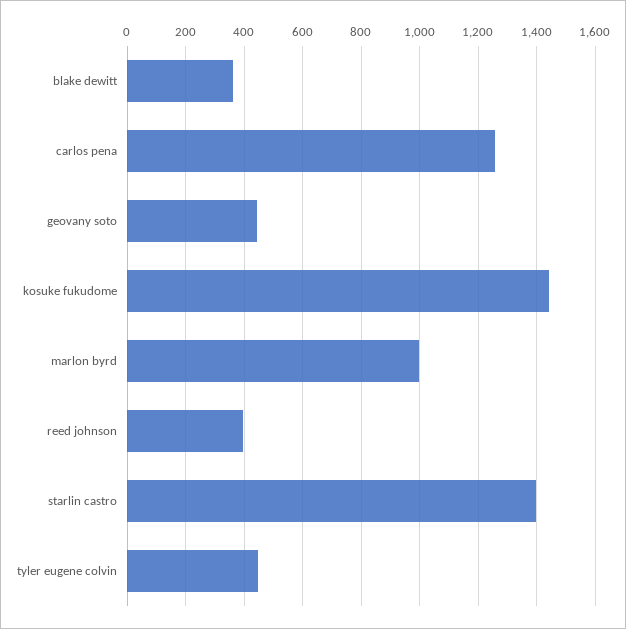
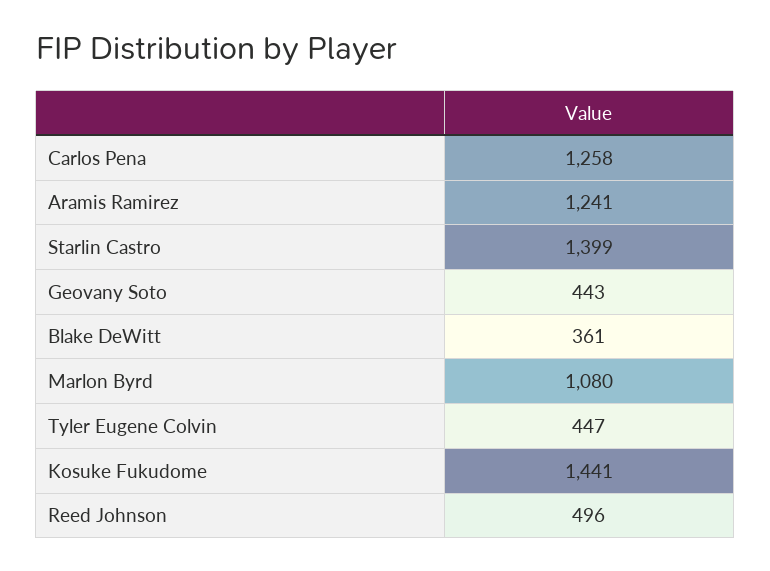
marlon byrd: 1000 -> 1080
reed johnson: 400 -> 496
Aramis Ramirez: none -> 1241

